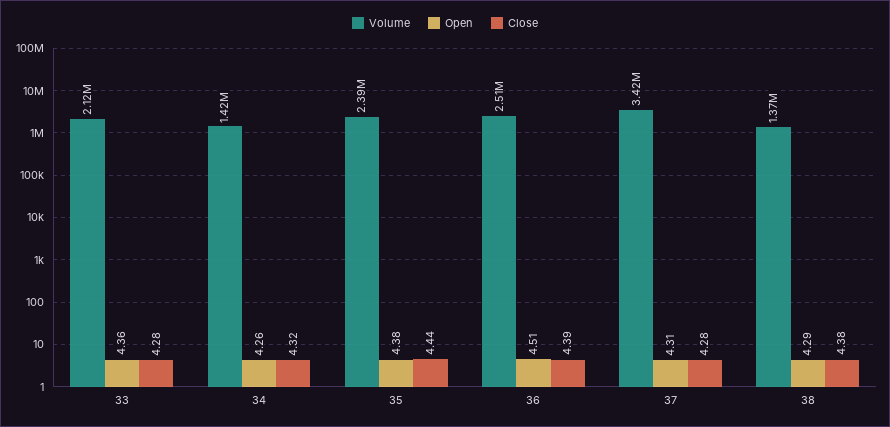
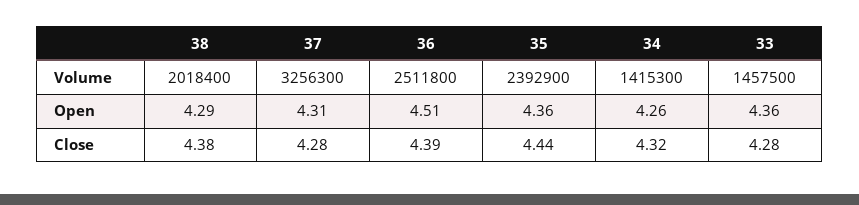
Volume, 33: 2120000 -> 1457500
Open, 35: 4.38 -> 4.36
Volume, 37: 3420000 -> 3256300
Volume, 38: 1370000 -> 2018400

